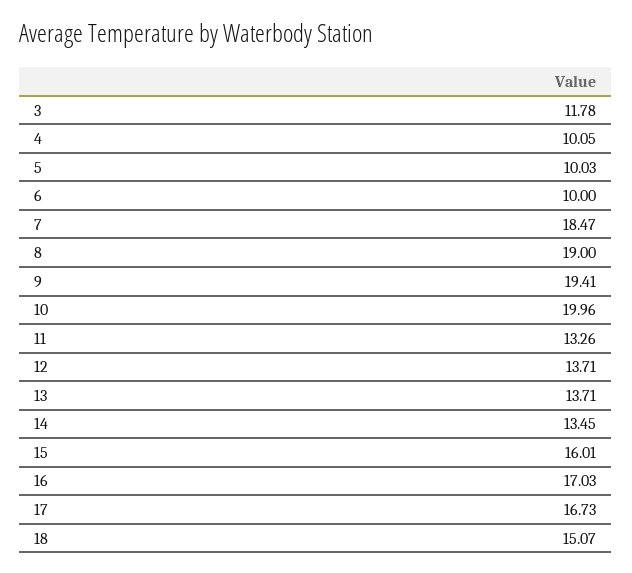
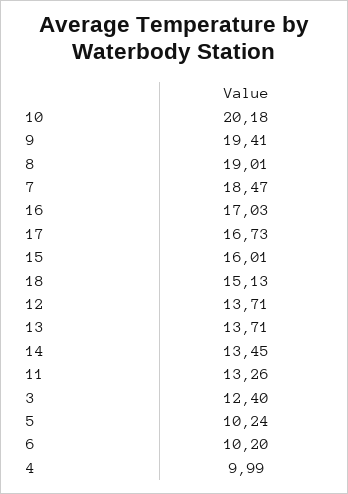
3: 11.78 -> 12.4
4: 10.05 -> 9.99
5: 10.03 -> 10.24
6: 10 -> 10.2
8: 19 -> 19.01
10: 19.96 -> 20.18
18: 15.07 -> 15.13

